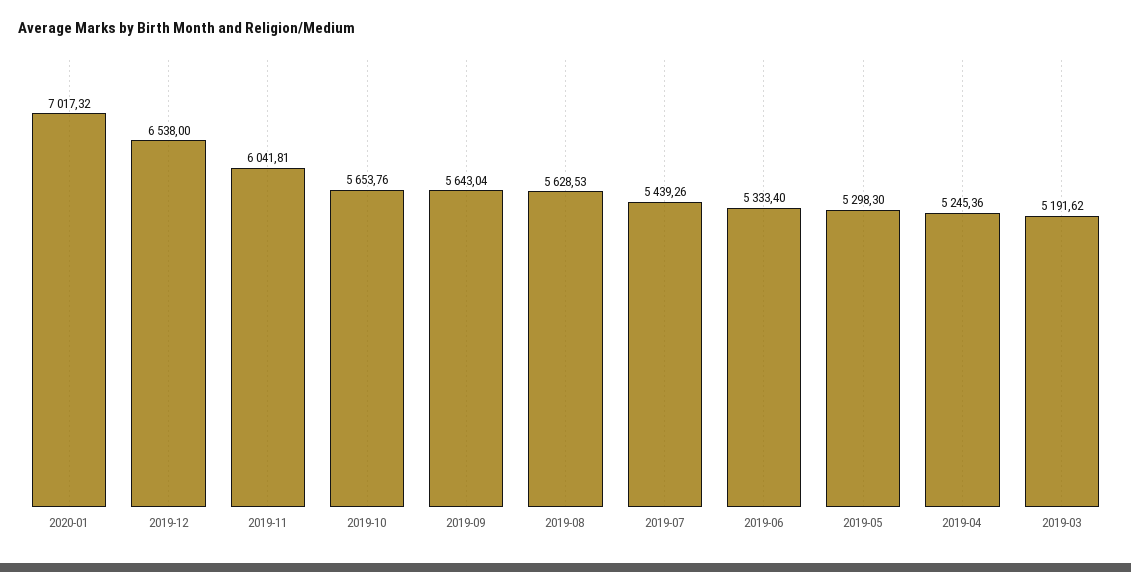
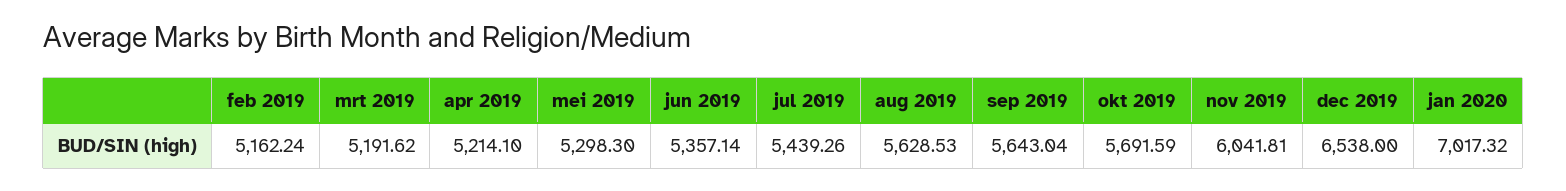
2019-10: 5653.76 -> 5691.59
2019-06: 5333.4 -> 5357.14
2019-04: 5245.36 -> 5214.1
feb 2019: none -> 5162.24

